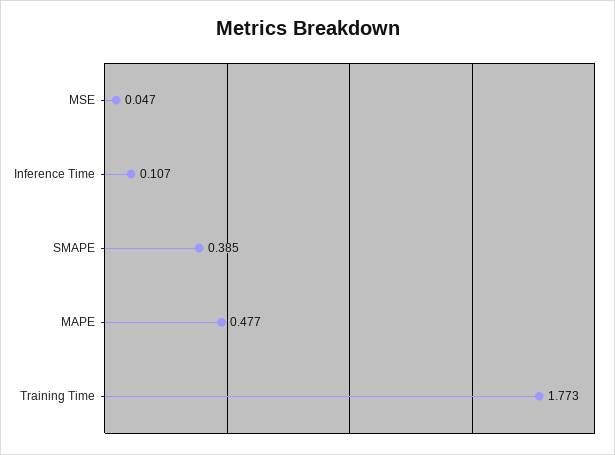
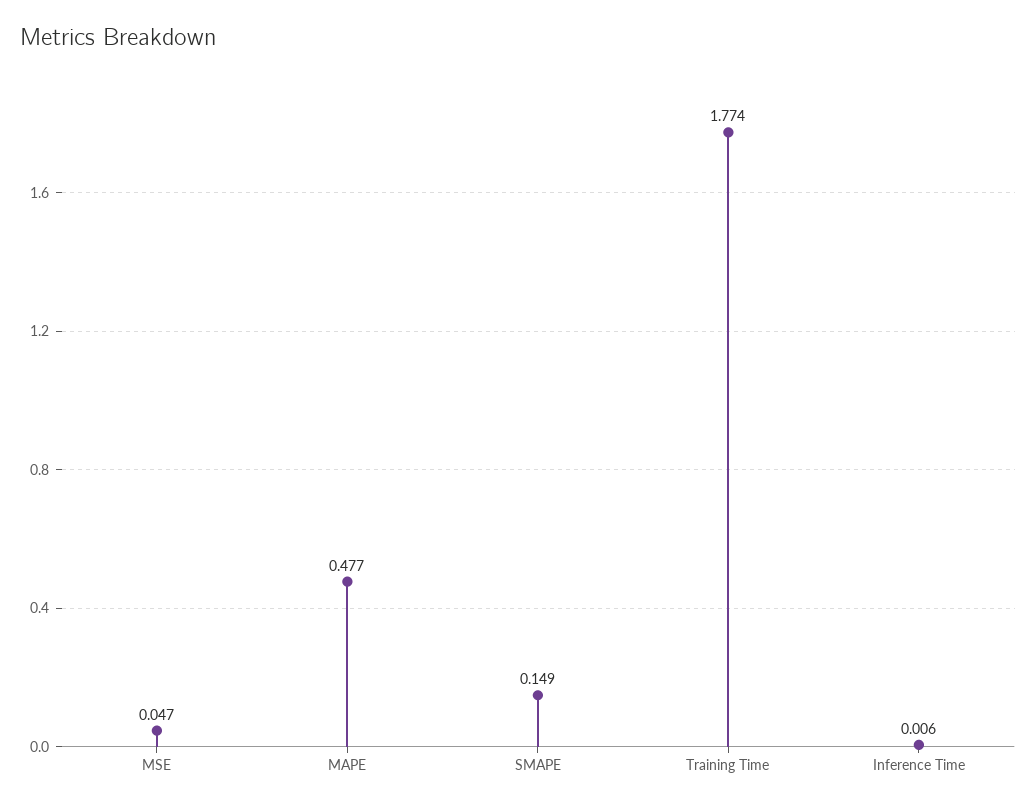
Inference Time: 0.107 -> 0.006
SMAPE: 0.385 -> 0.149
Training Time: 1.773 -> 1.774

